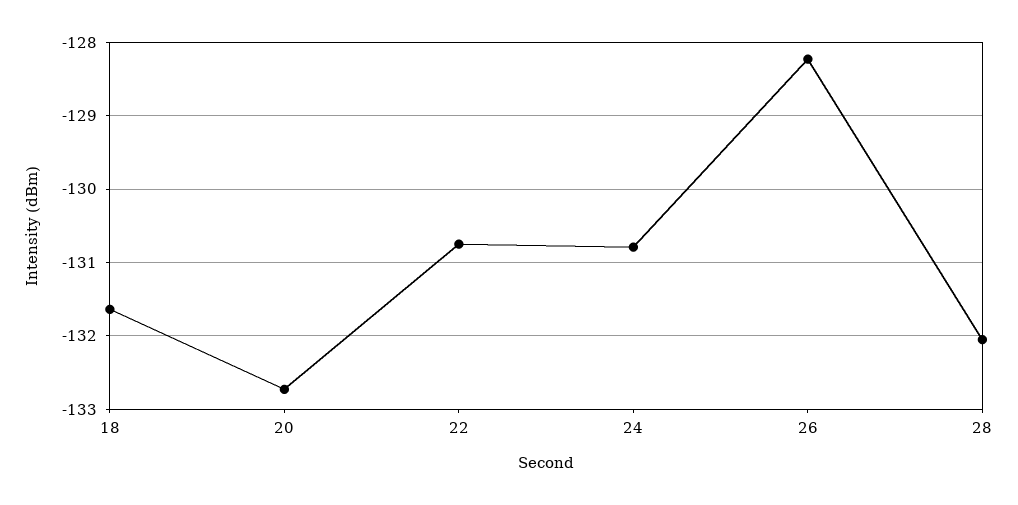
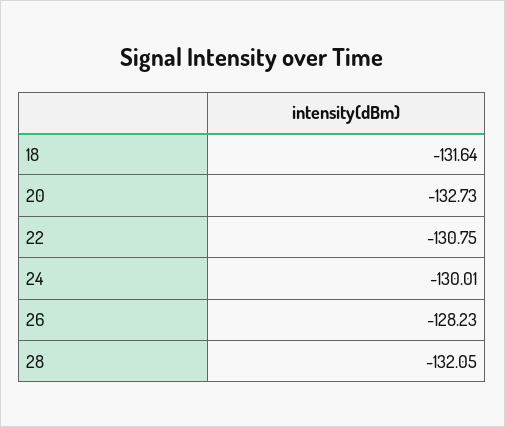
24: -130.8 -> -130.01

